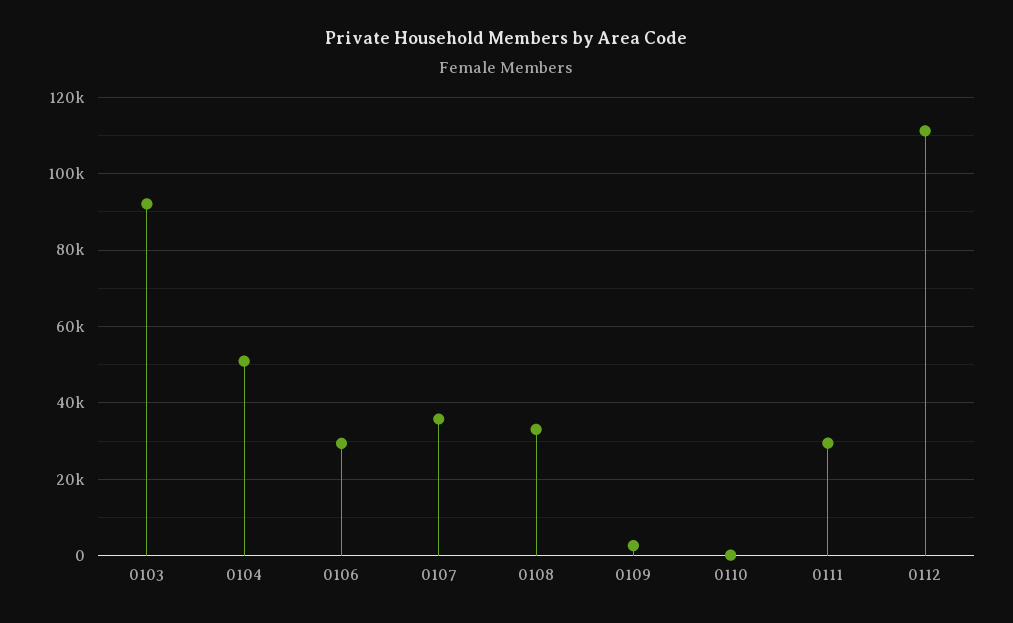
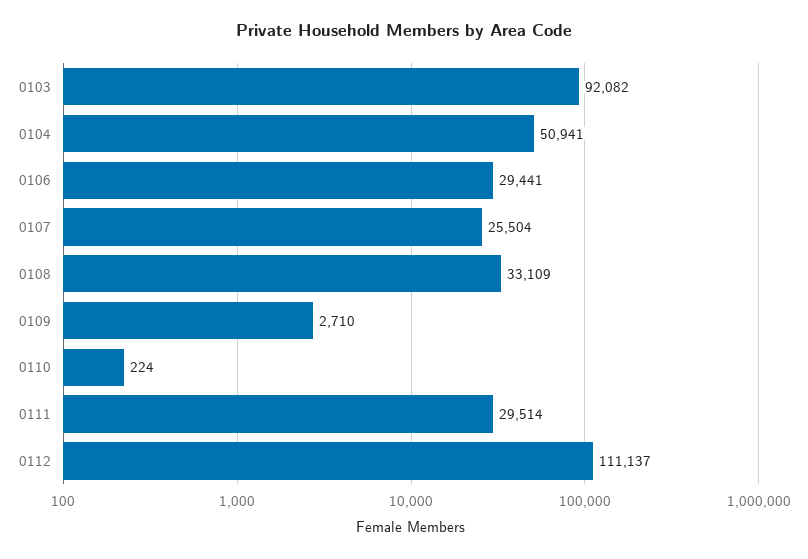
0107: 36000 -> 25504

